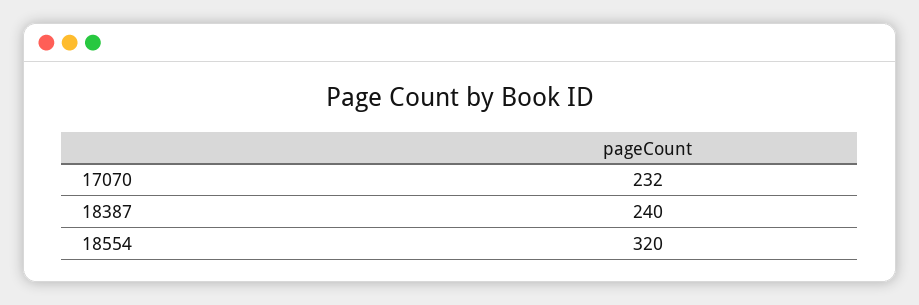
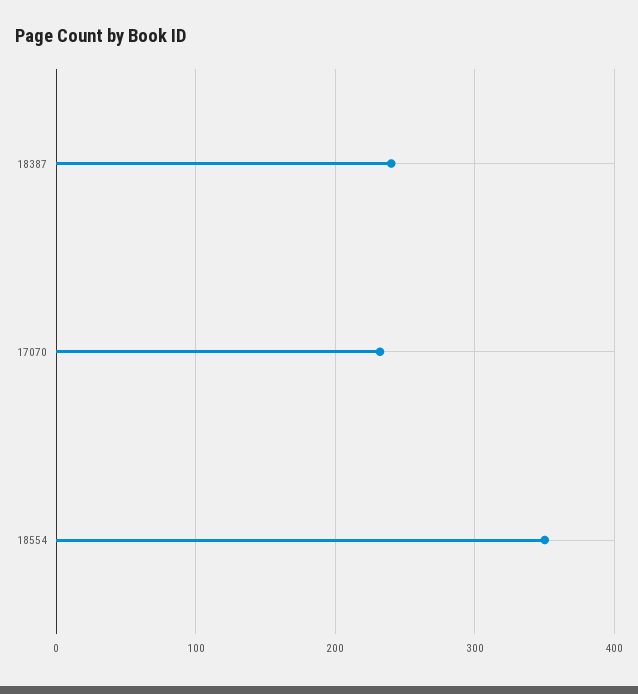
18554: 320 -> 350

